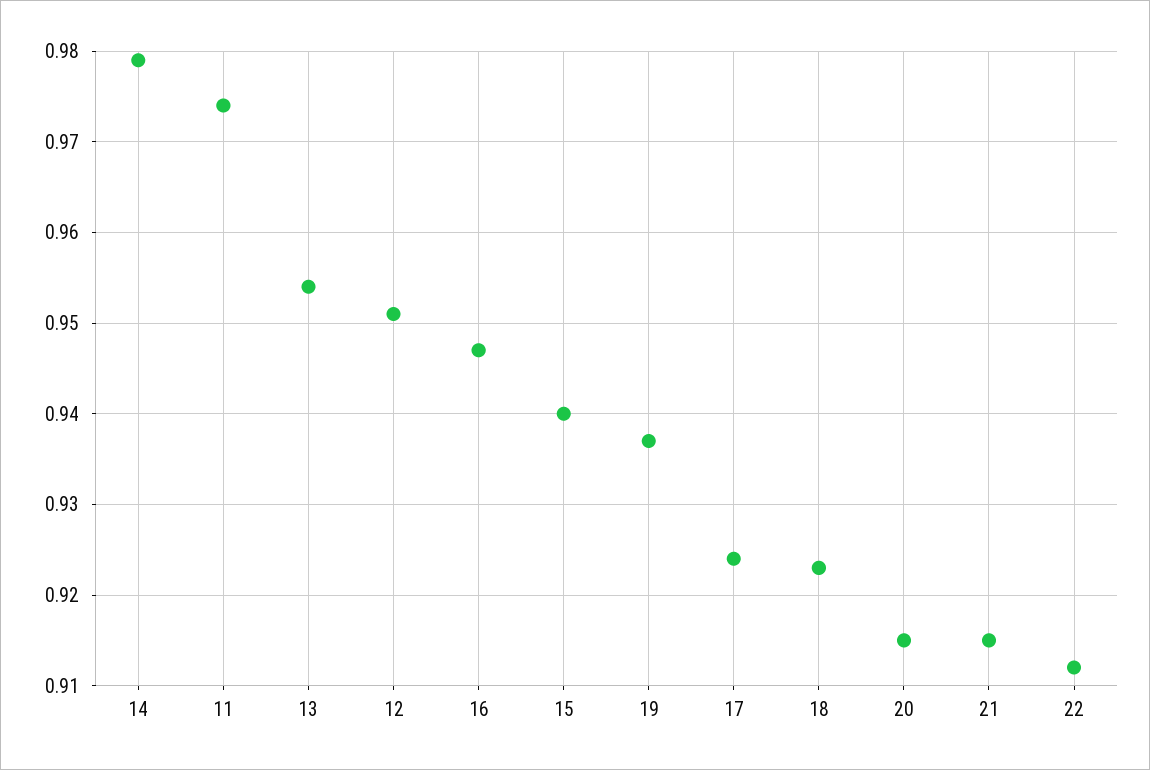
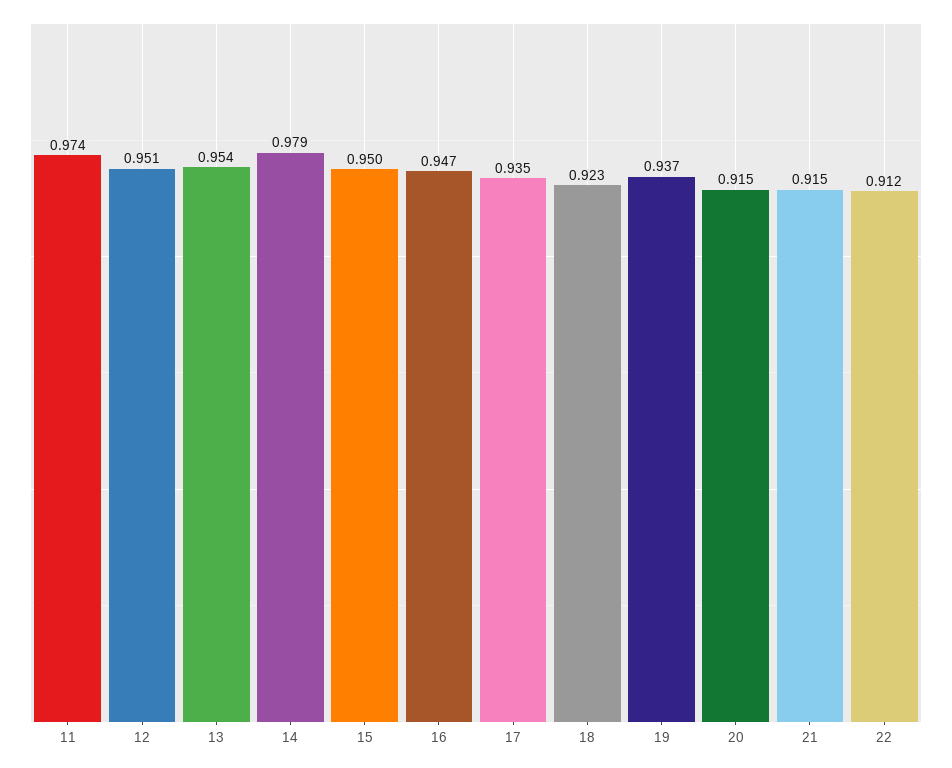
15: 0.94 -> 0.95
17: 0.924 -> 0.935

